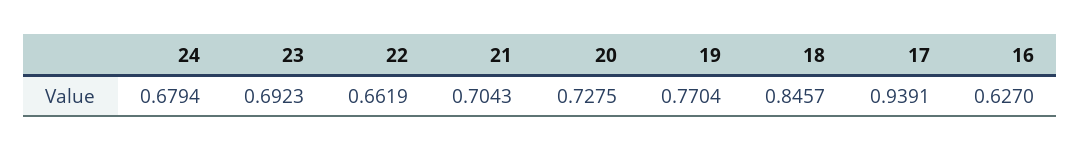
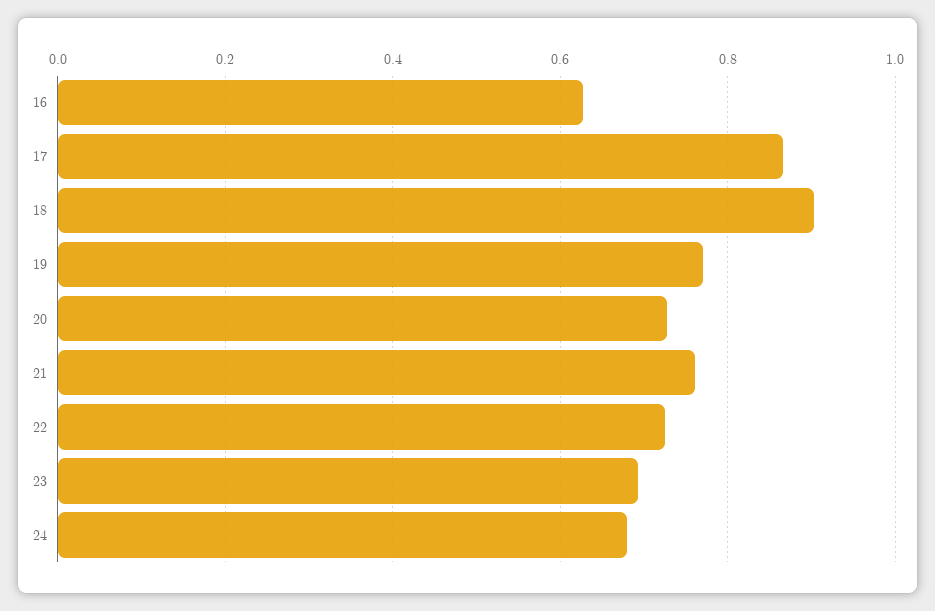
22: 0.6619 -> 0.72
21: 0.7043 -> 0.76
18: 0.8457 -> 0.9
17: 0.9391 -> 0.86

